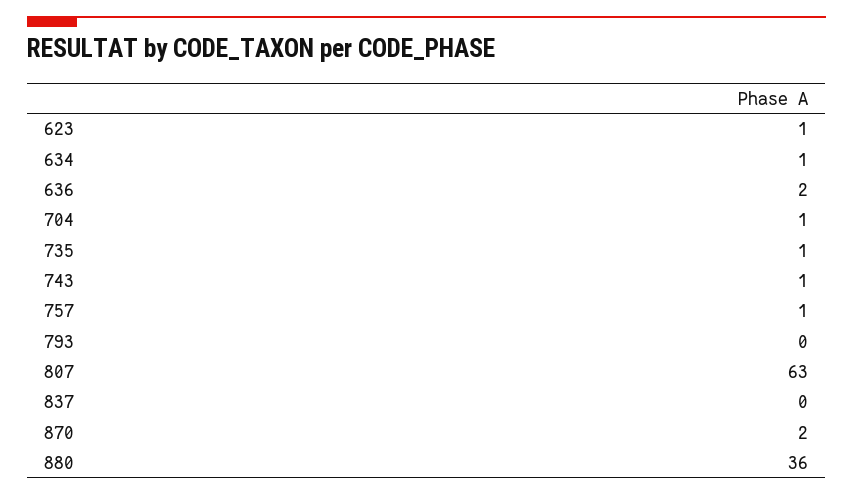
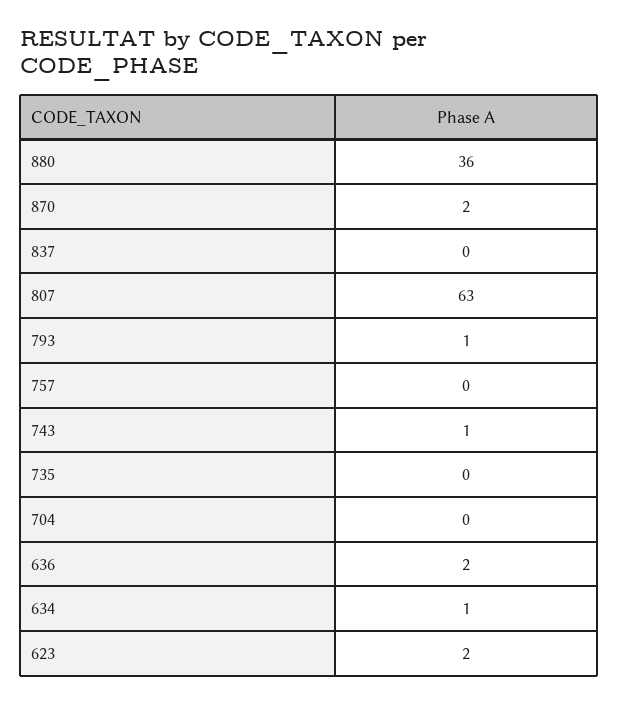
623: 1 -> 2
704: 1 -> 0
735: 1 -> 0
757: 1 -> 0
793: 0 -> 1

